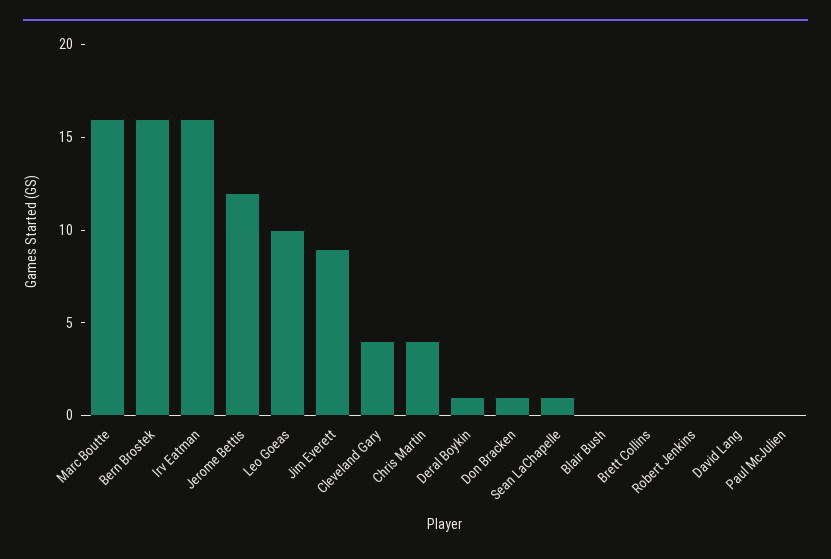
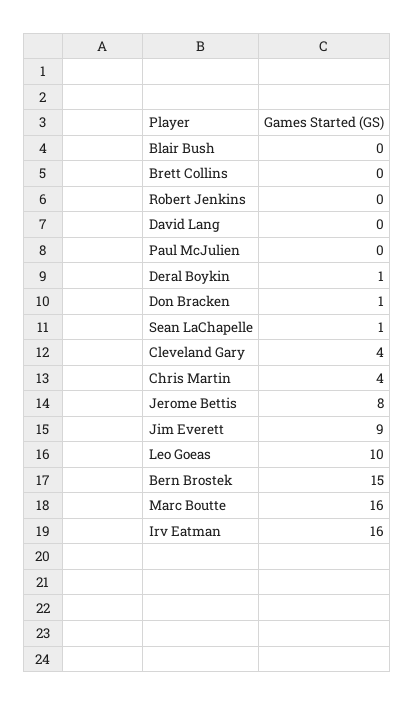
Bern Brostek: 16 -> 15
Jerome Bettis: 12 -> 8

